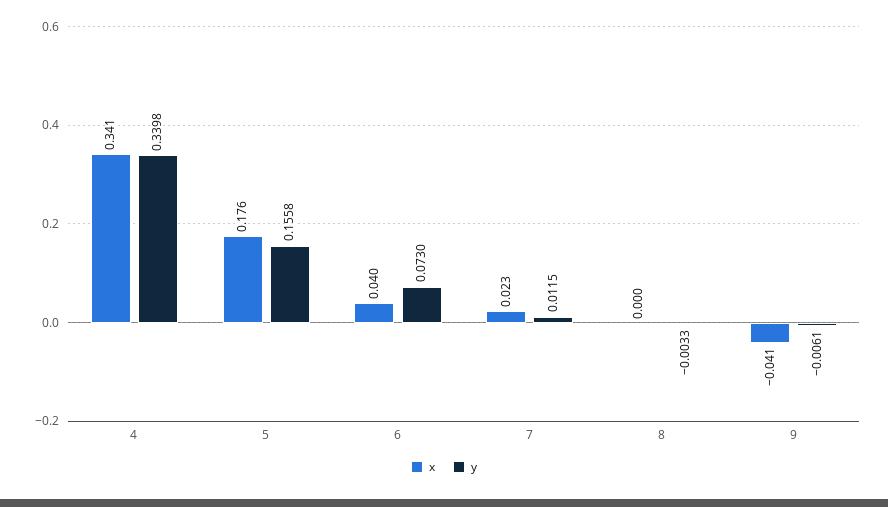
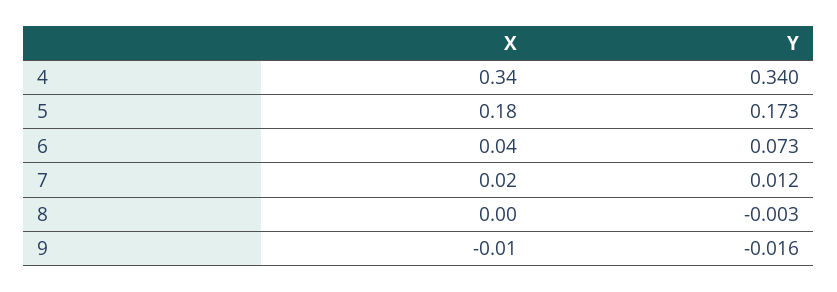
y, 5: 0.1558 -> 0.173
x, 9: -0.041 -> -0.01
y, 9: -0.0061 -> -0.016

